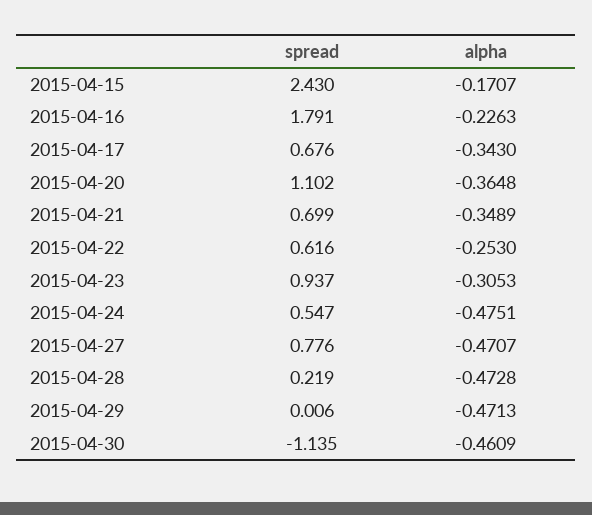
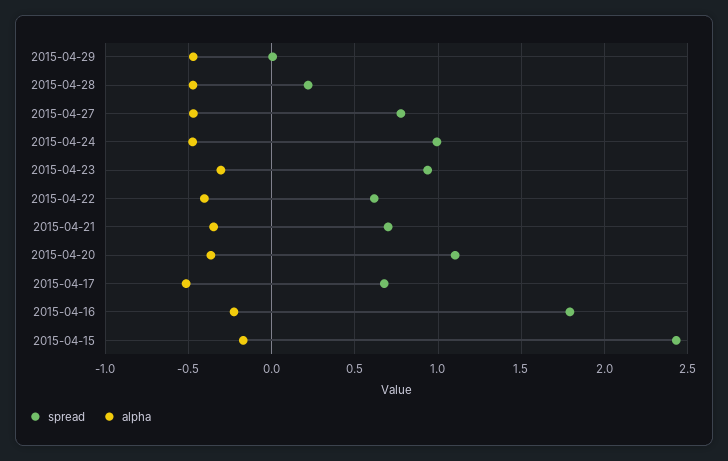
alpha, 2015-04-17: -0.343 -> -0.5
alpha, 2015-04-22: -0.253 -> -0.4
spread, 2015-04-24: 0.547 -> 1
spread, 2015-04-30: -1.135 -> none
alpha, 2015-04-30: -0.4609 -> none

